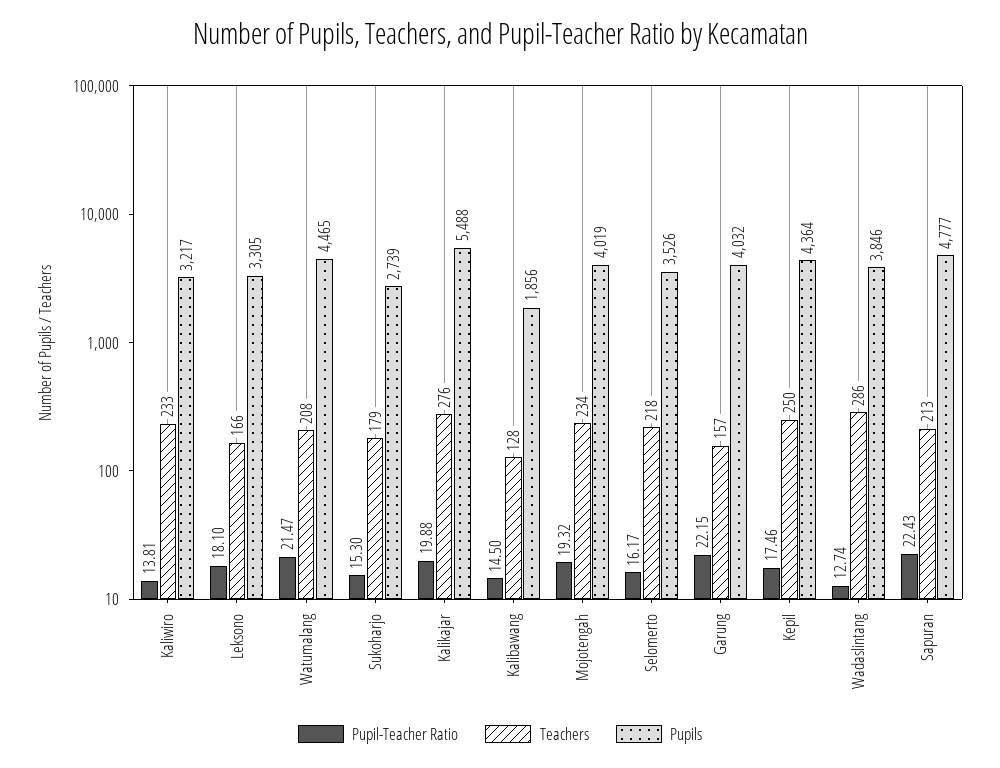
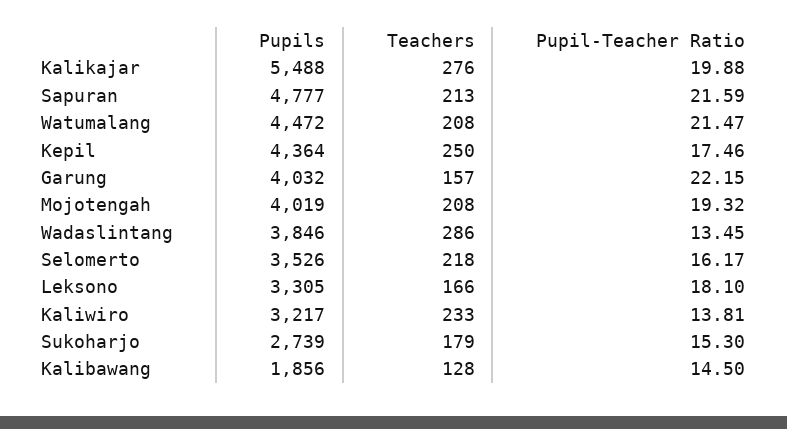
Pupils, Watumalang: 4465 -> 4472
Teachers, Mojotengah: 234 -> 208
Pupil-Teacher Ratio, Wadaslintang: 12.74 -> 13.45
Pupil-Teacher Ratio, Sapuran: 22.43 -> 21.59

